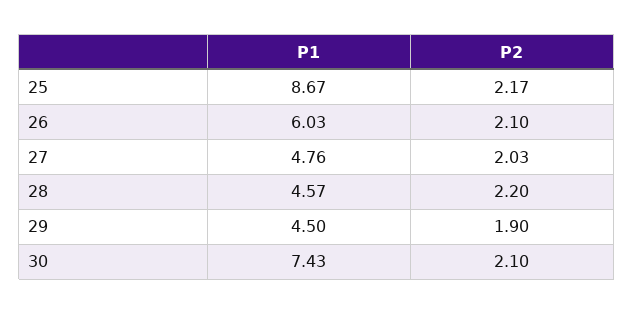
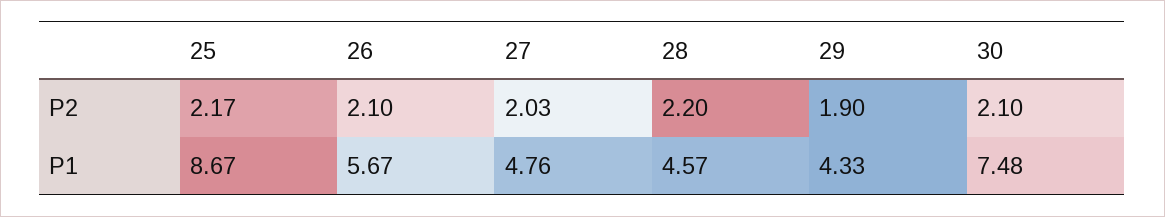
P1, 26: 6.03 -> 5.67
P1, 29: 4.5 -> 4.33
P1, 30: 7.43 -> 7.48

